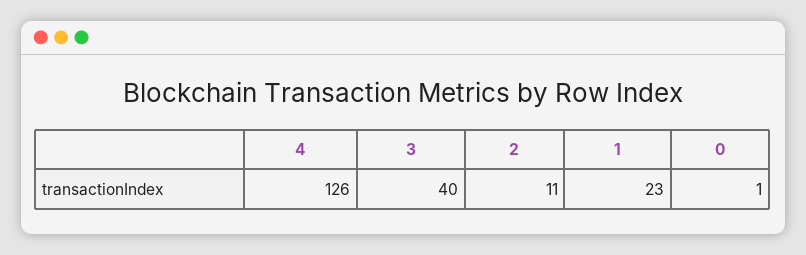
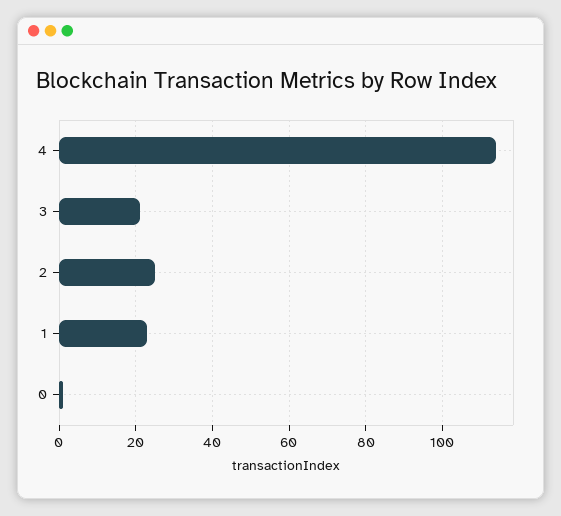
4: 126 -> 115
3: 40 -> 20
2: 11 -> 25

